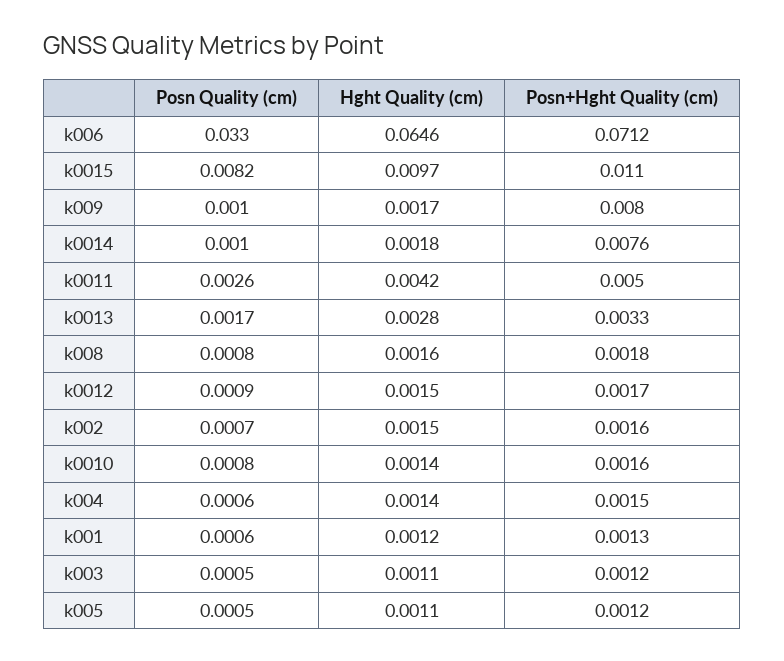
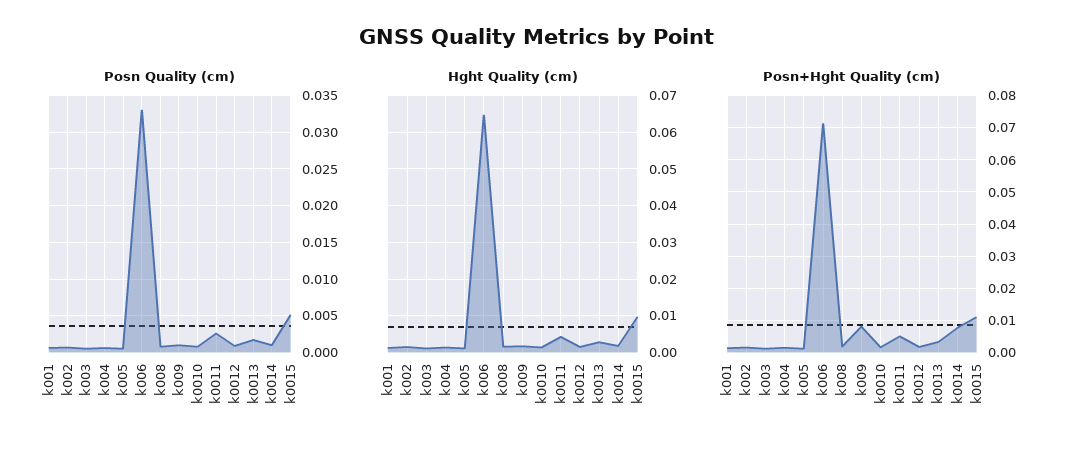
Posn Quality (cm), k0015: 0.0082 -> 0.005

